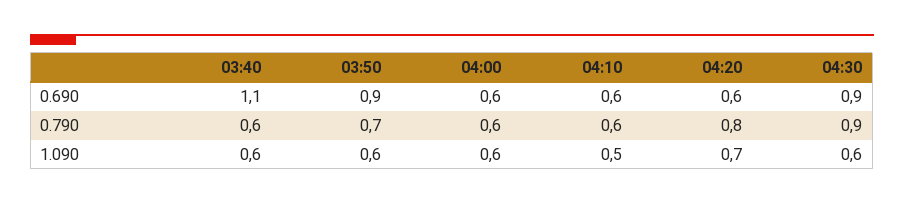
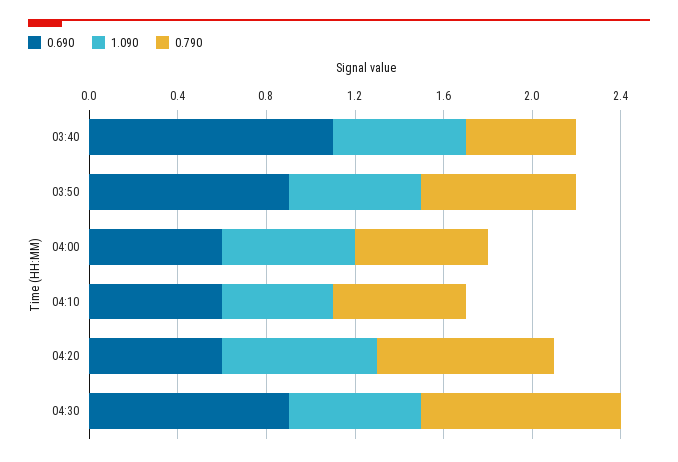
0.790, 03:40: 0.6 -> 0.5

